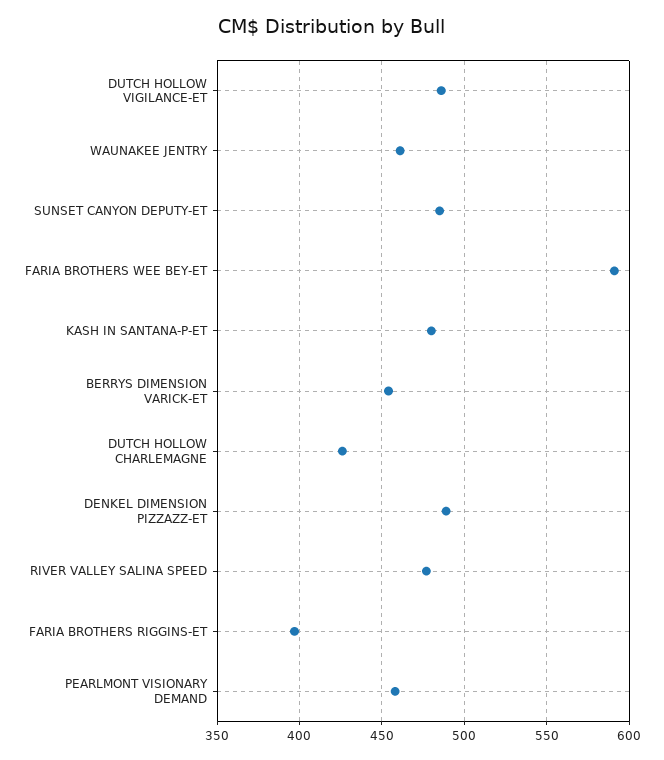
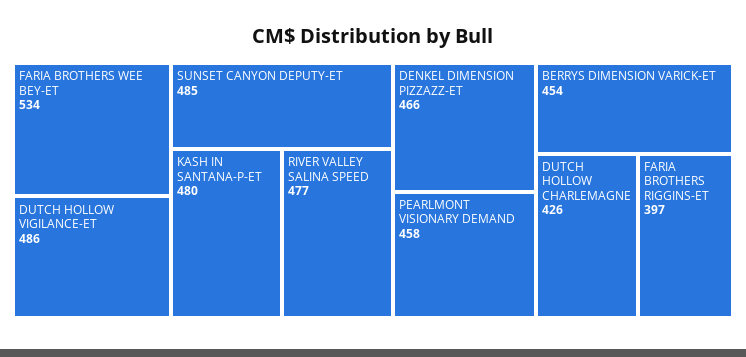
WAUNAKEE JENTRY: 460 -> none
FARIA BROTHERS WEE BEY-ET: 590 -> 534
DENKEL DIMENSION PIZZAZZ-ET: 490 -> 466

